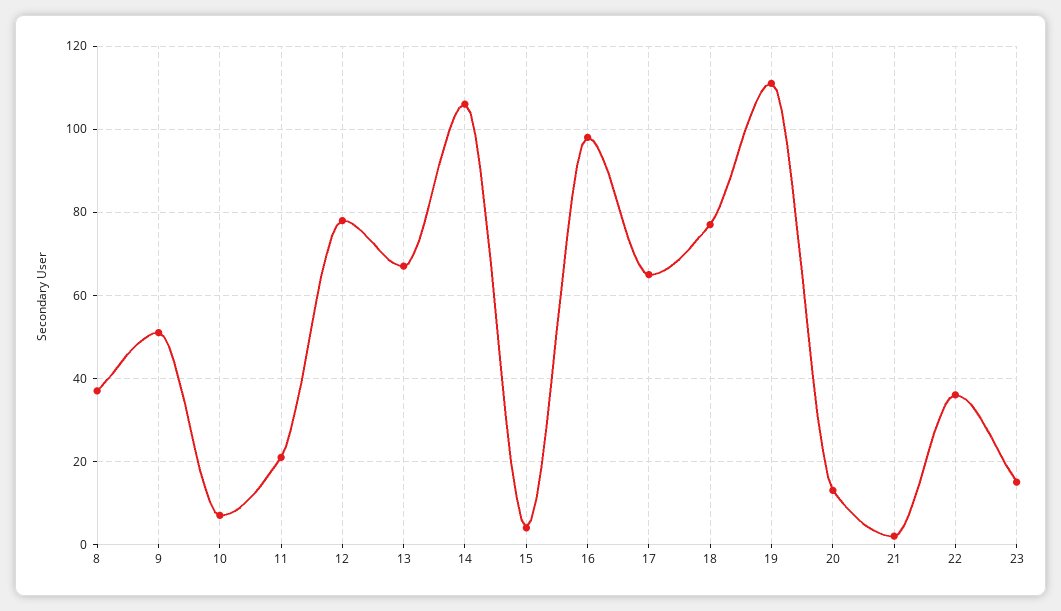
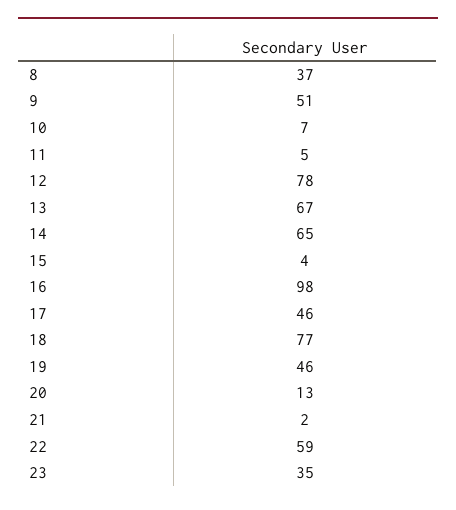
11: 20 -> 5
14: 105 -> 65
17: 65 -> 46
19: 110 -> 46
22: 35 -> 59
23: 15 -> 35

